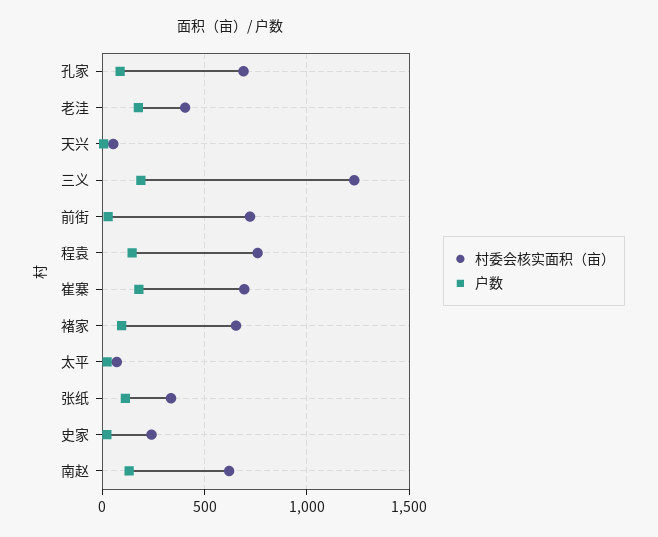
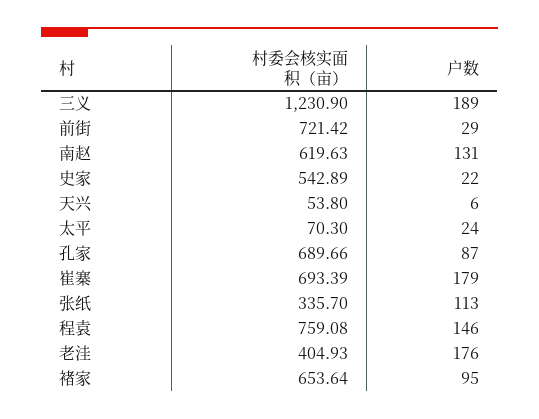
村委会核实面积（亩）, 史家: 250 -> 542.89

